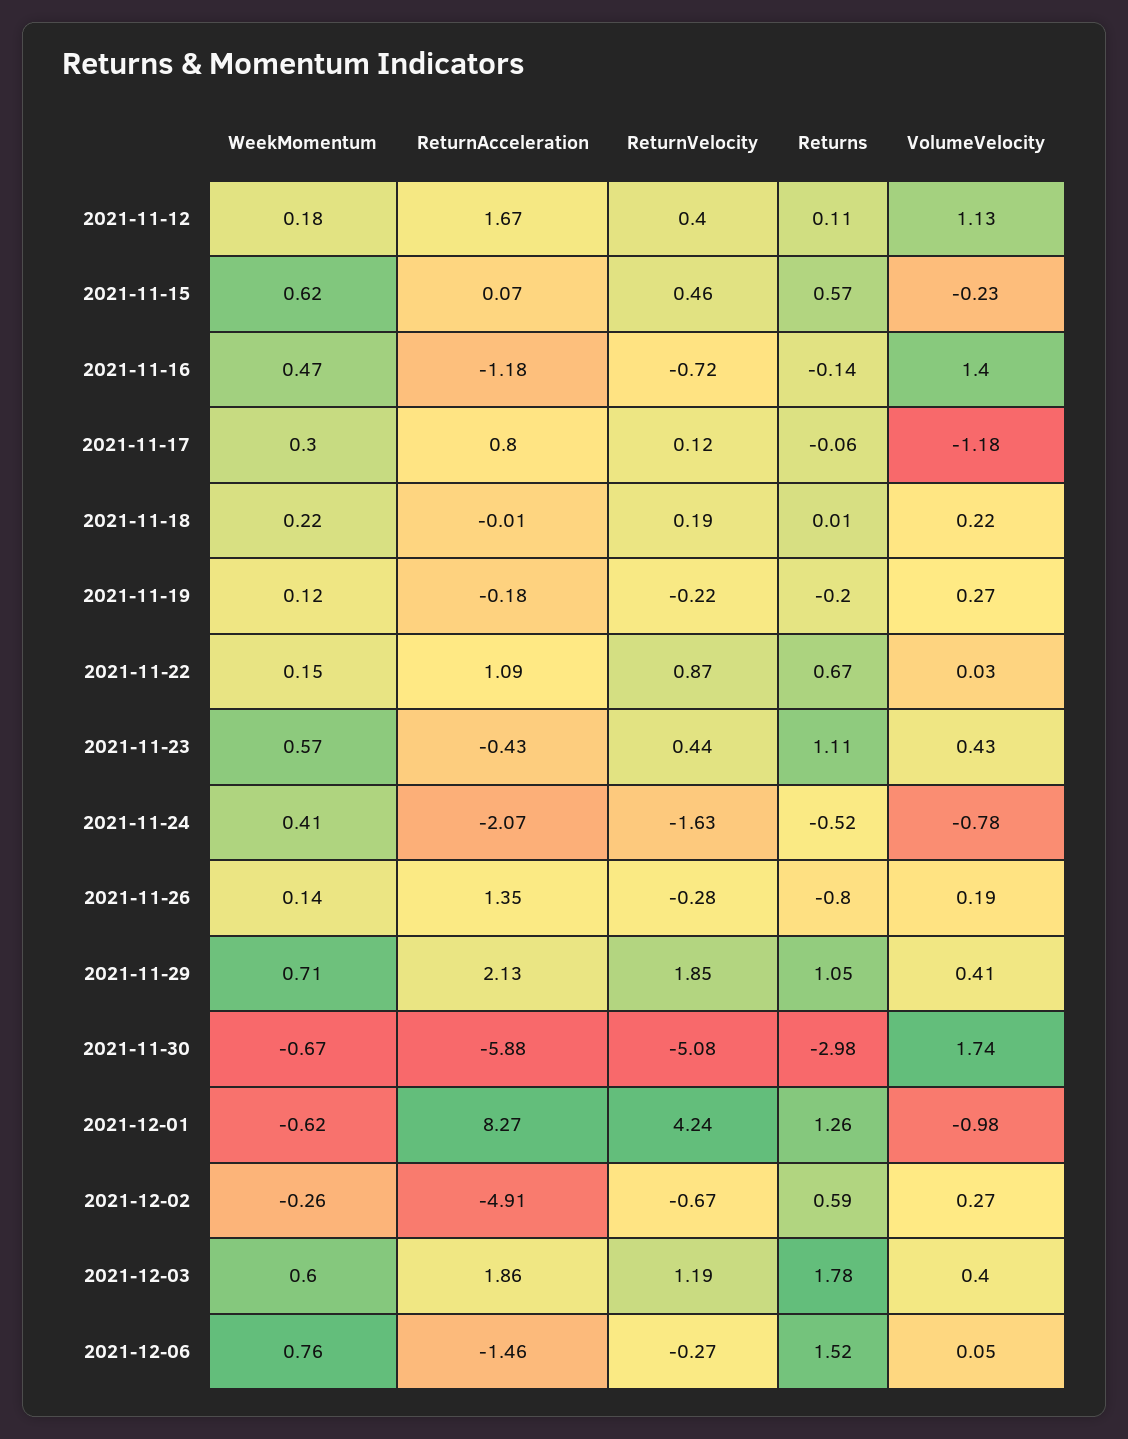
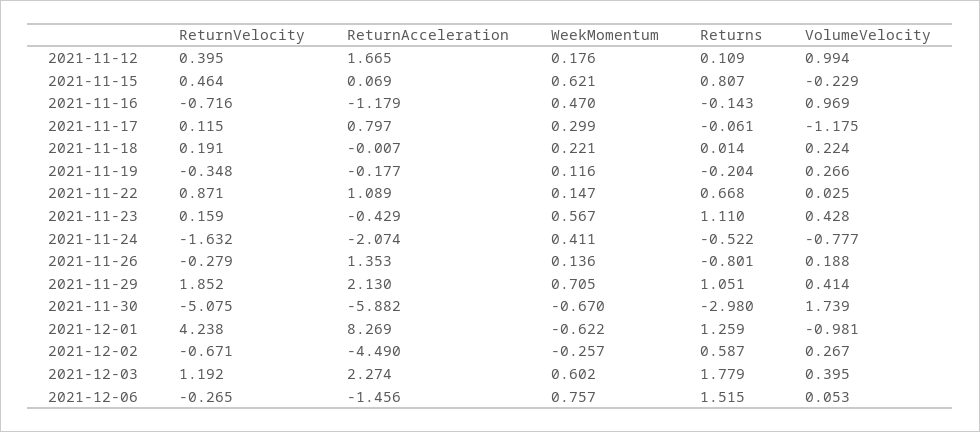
VolumeVelocity, 2021-11-12: 1.13 -> 0.994
Returns, 2021-11-15: 0.57 -> 0.807
VolumeVelocity, 2021-11-16: 1.4 -> 0.969
ReturnVelocity, 2021-11-19: -0.22 -> -0.348
ReturnVelocity, 2021-11-23: 0.44 -> 0.159
ReturnAcceleration, 2021-12-02: -4.91 -> -4.49
ReturnAcceleration, 2021-12-03: 1.86 -> 2.274

